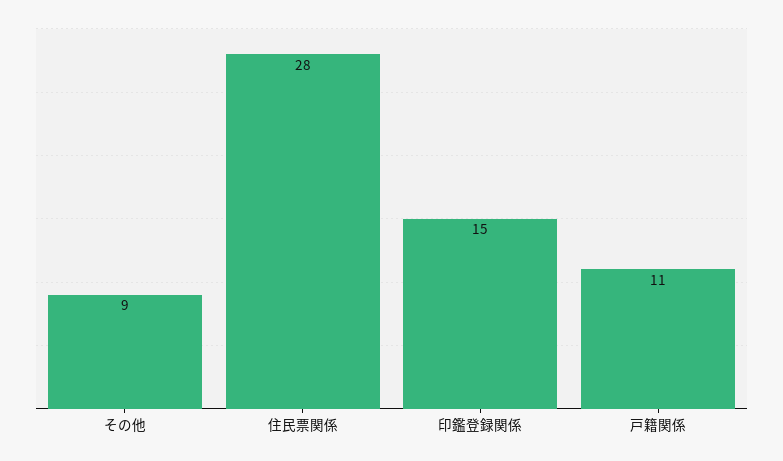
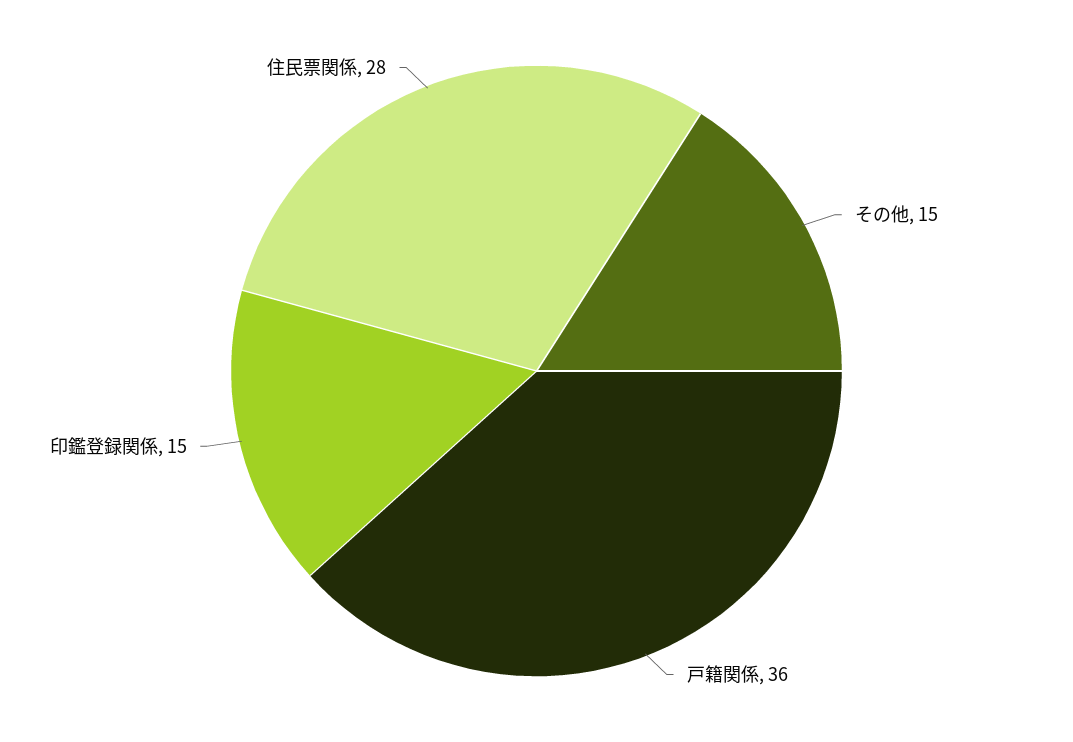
その他: 9 -> 15
戸籍関係: 11 -> 36

